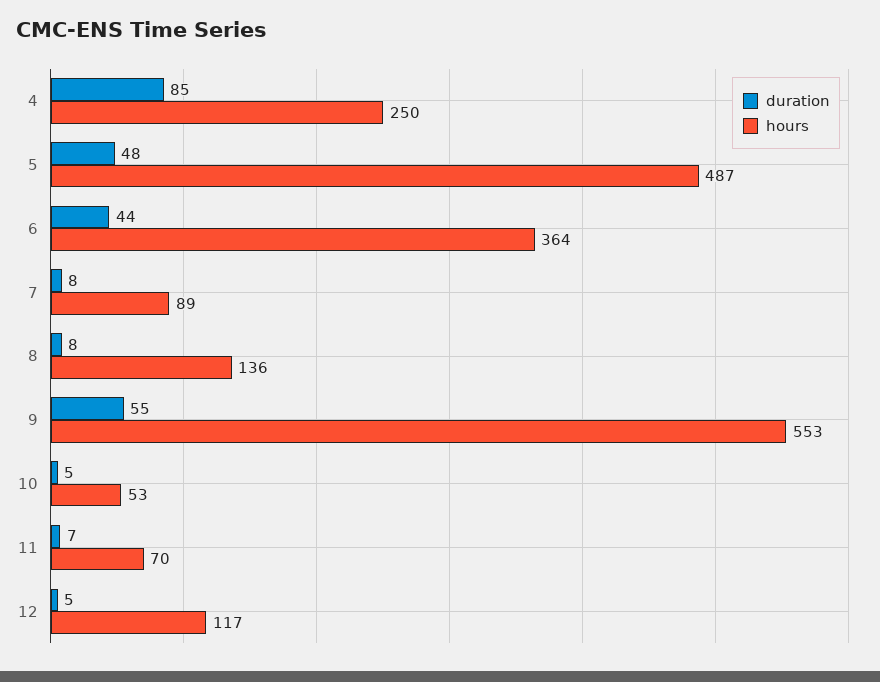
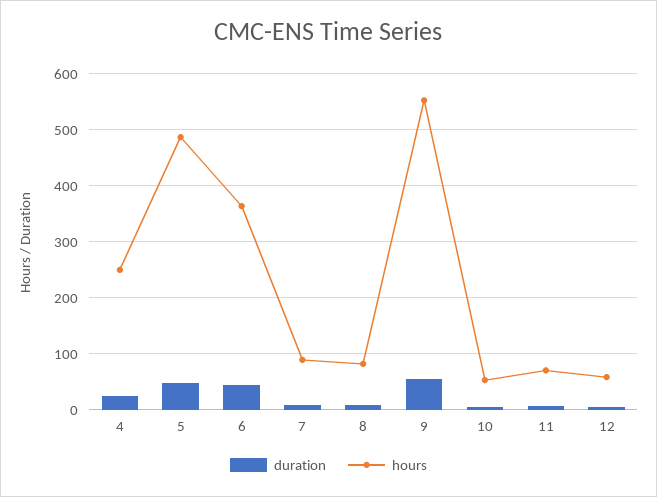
duration, 4: 85 -> 20
hours, 8: 136 -> 80
hours, 12: 117 -> 60

